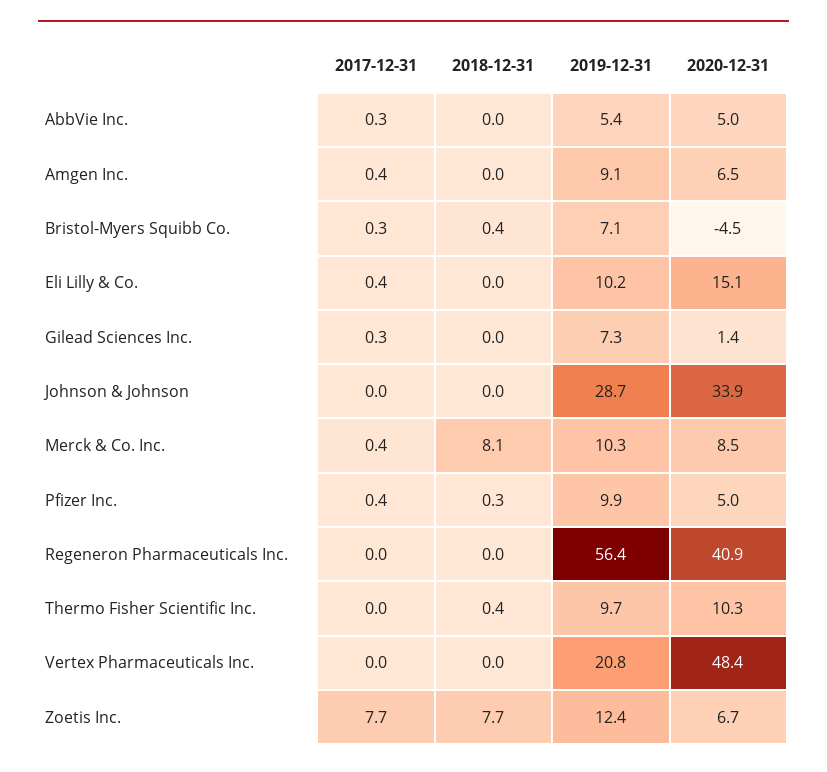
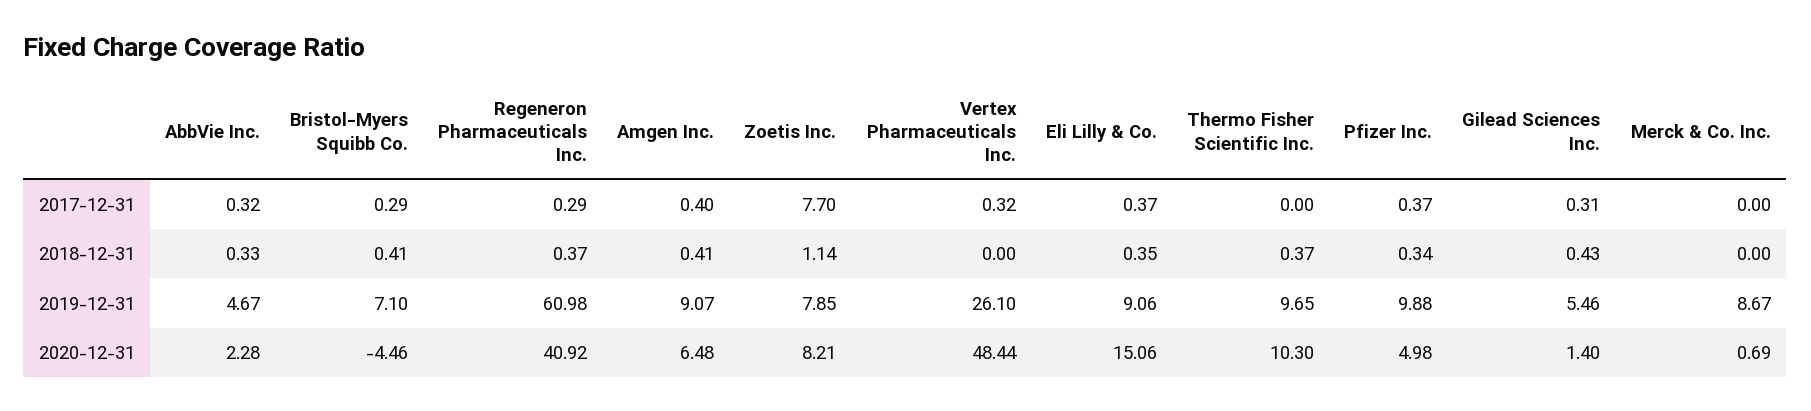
2018-12-31, AbbVie Inc.: 0 -> 0.33
2019-12-31, AbbVie Inc.: 5.4 -> 4.67
2020-12-31, AbbVie Inc.: 5 -> 2.28
2018-12-31, Amgen Inc.: 0 -> 0.41
2018-12-31, Eli Lilly & Co.: 0 -> 0.35
2019-12-31, Eli Lilly & Co.: 10.2 -> 9.06
2018-12-31, Gilead Sciences Inc.: 0 -> 0.43
2019-12-31, Gilead Sciences Inc.: 7.3 -> 5.46
2017-12-31, Johnson & Johnson: 0 -> none
2018-12-31, Johnson & Johnson: 0 -> none
2019-12-31, Johnson & Johnson: 28.7 -> none
2020-12-31, Johnson & Johnson: 33.9 -> none
2017-12-31, Merck & Co. Inc.: 0.4 -> 0
2018-12-31, Merck & Co. Inc.: 8.1 -> 0
2019-12-31, Merck & Co. Inc.: 10.3 -> 8.67
2020-12-31, Merck & Co. Inc.: 8.5 -> 0.69
2017-12-31, Regeneron Pharmaceuticals Inc.: 0 -> 0.29
2018-12-31, Regeneron Pharmaceuticals Inc.: 0 -> 0.37
2019-12-31, Regeneron Pharmaceuticals Inc.: 56.4 -> 60.98
2017-12-31, Vertex Pharmaceuticals Inc.: 0 -> 0.32
2019-12-31, Vertex Pharmaceuticals Inc.: 20.8 -> 26.1
2018-12-31, Zoetis Inc.: 7.7 -> 1.14
2019-12-31, Zoetis Inc.: 12.4 -> 7.85
2020-12-31, Zoetis Inc.: 6.7 -> 8.21

